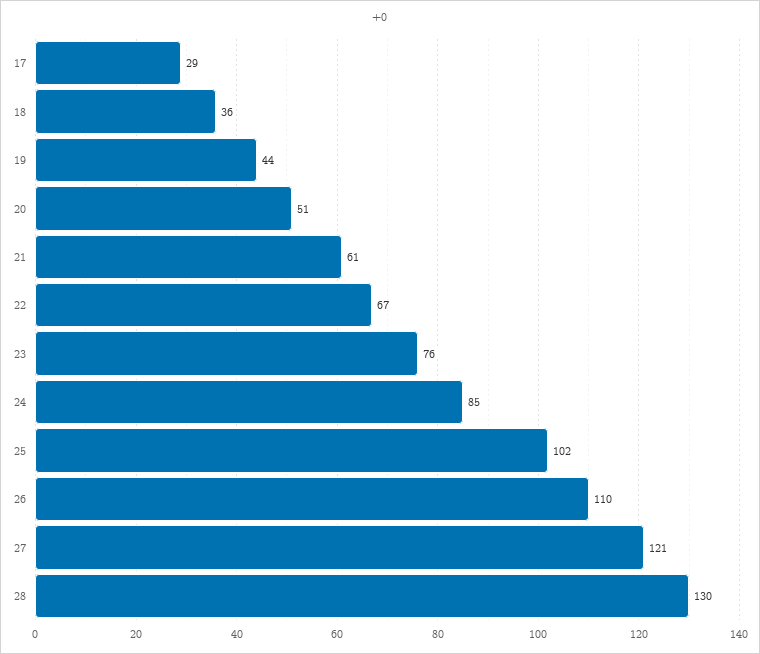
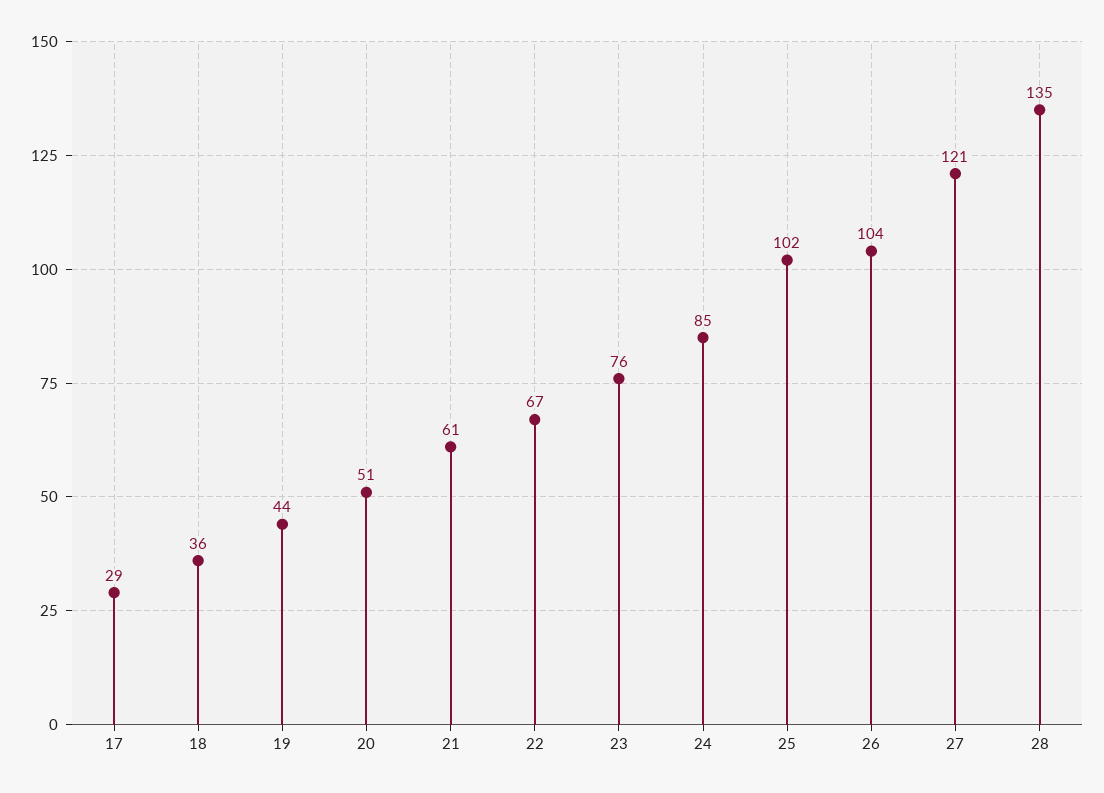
26: 110 -> 104
28: 130 -> 135

